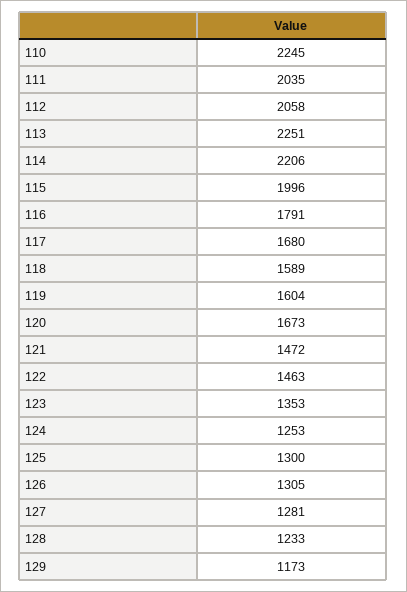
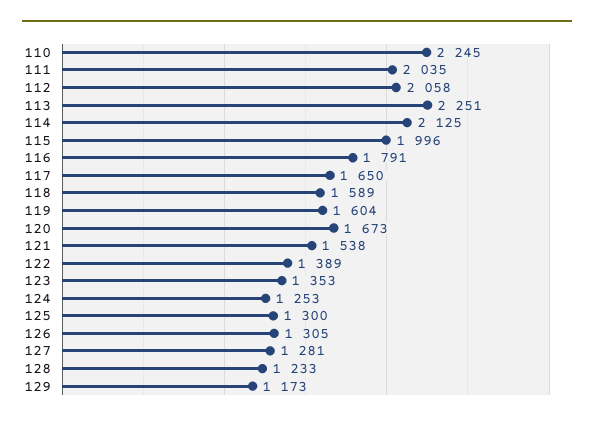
114: 2206 -> 2125
117: 1680 -> 1650
121: 1472 -> 1538
122: 1463 -> 1389

